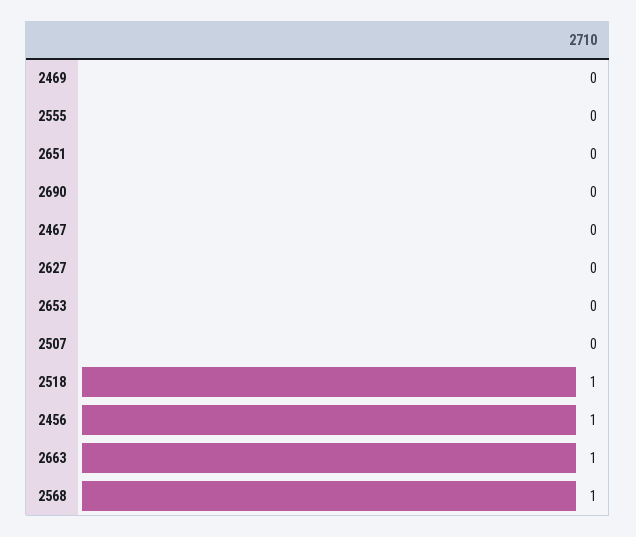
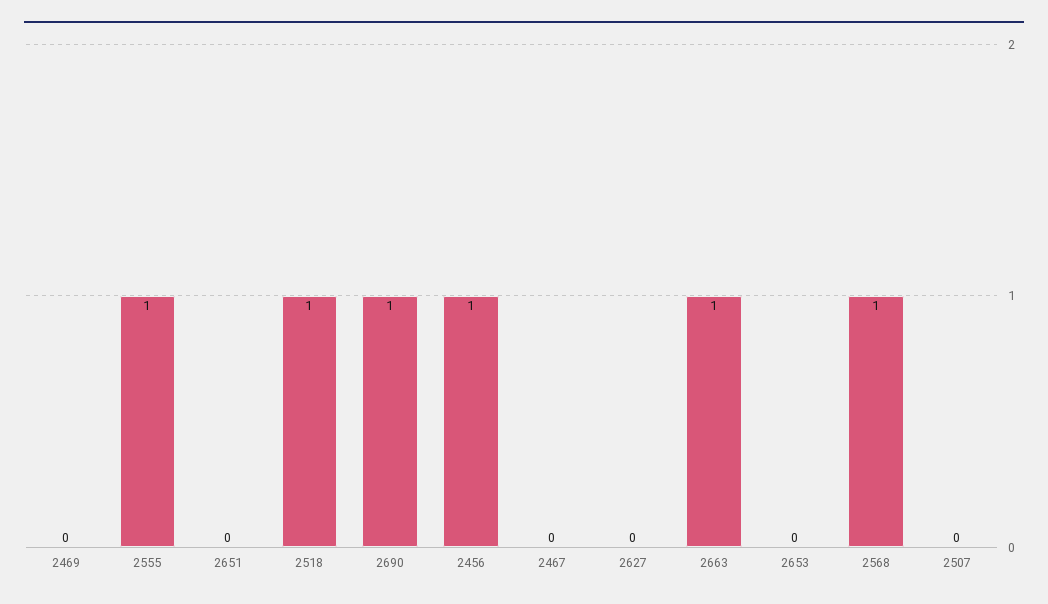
2555: 0 -> 1
2690: 0 -> 1

